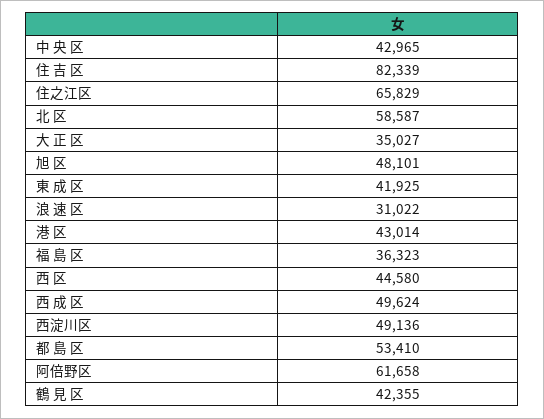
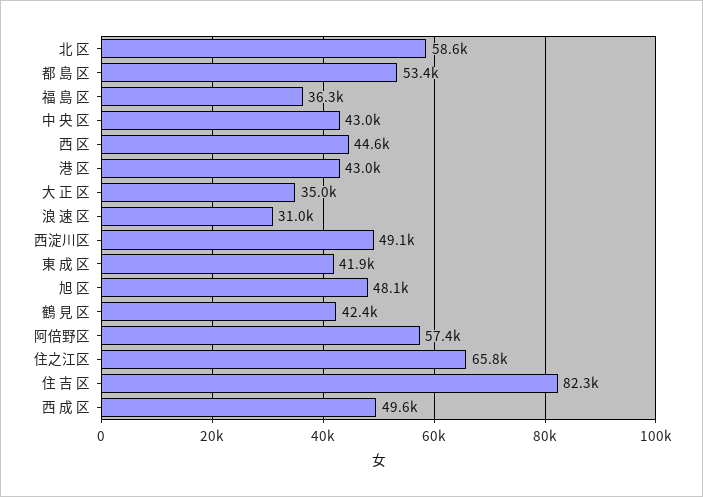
阿倍野区: 61658 -> 57400

